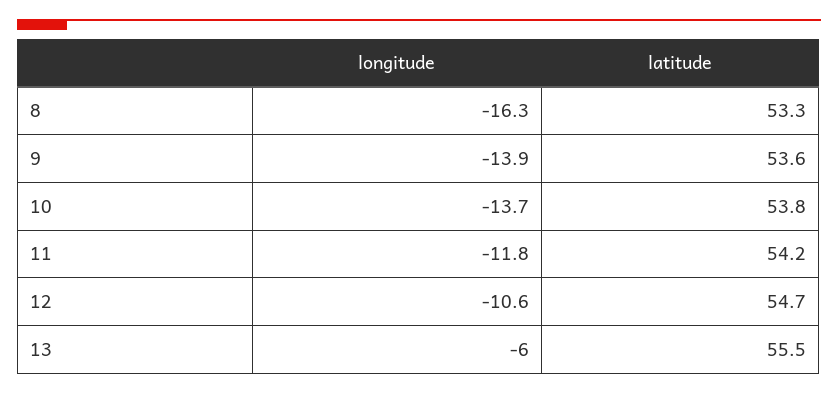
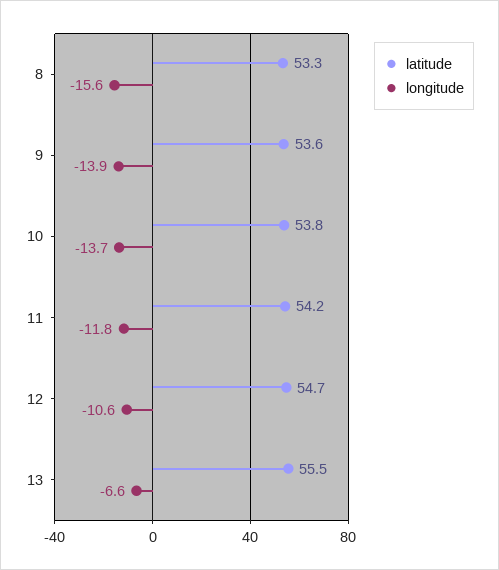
longitude, 8: -16.3 -> -15.6
longitude, 13: -6 -> -6.6

